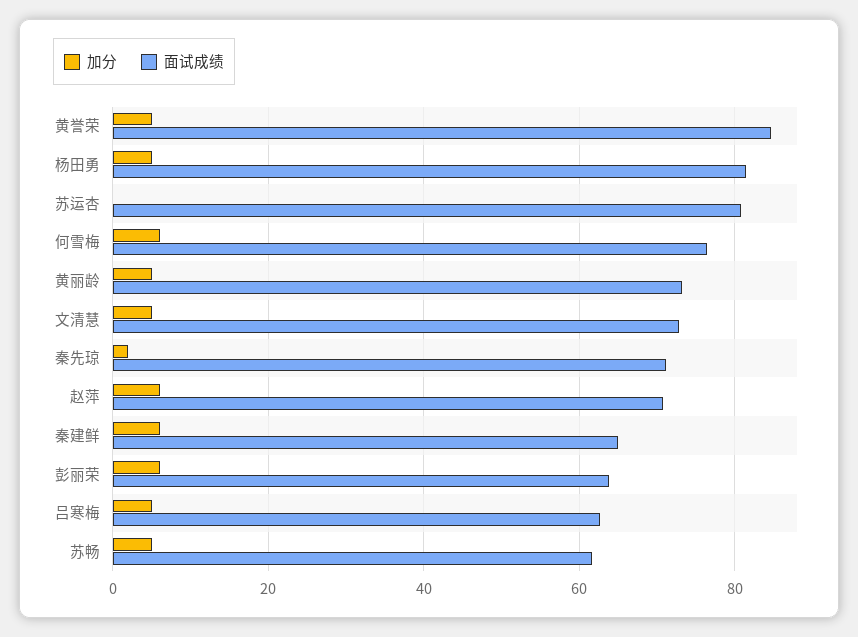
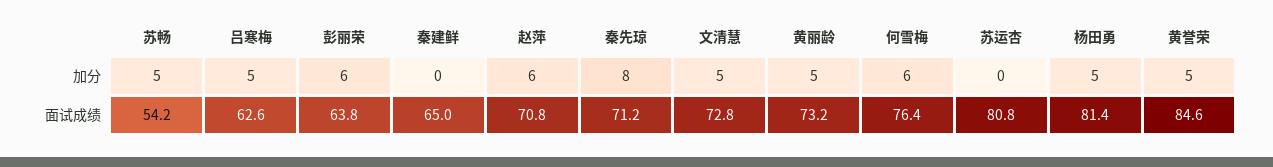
加分, 秦先琼: 2 -> 8
加分, 秦建鲜: 6 -> 0
面试成绩, 苏畅: 62 -> 54.2

